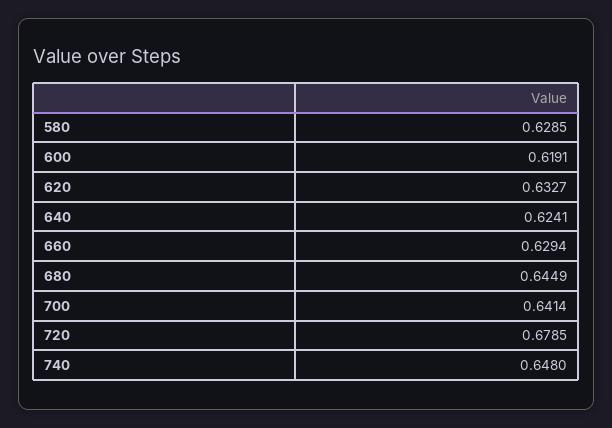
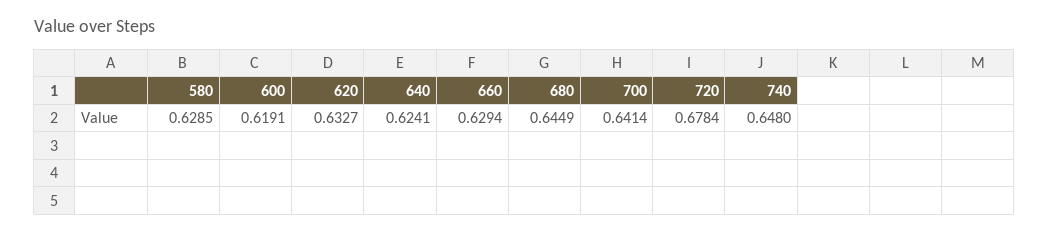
720: 0.6785 -> 0.6784

